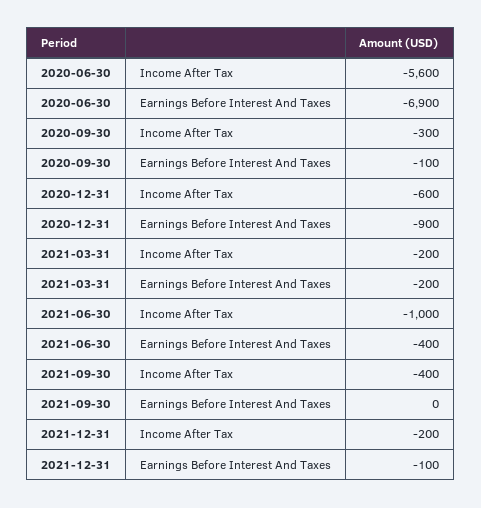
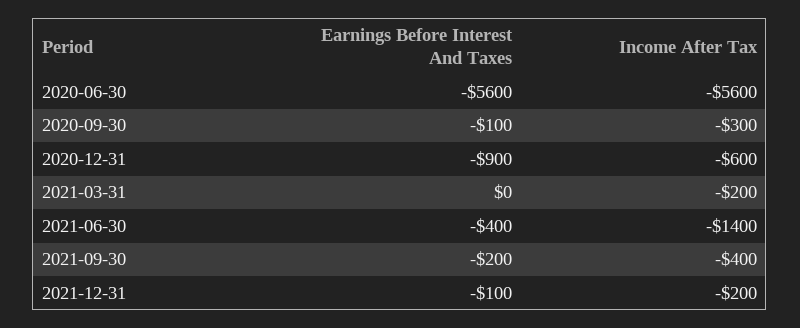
2020-06-30, Earnings Before Interest And Taxes: -6900 -> -5600
2021-03-31, Earnings Before Interest And Taxes: -200 -> 0
2021-06-30, Income After Tax: -1000 -> -1400
2021-09-30, Earnings Before Interest And Taxes: 0 -> -200

